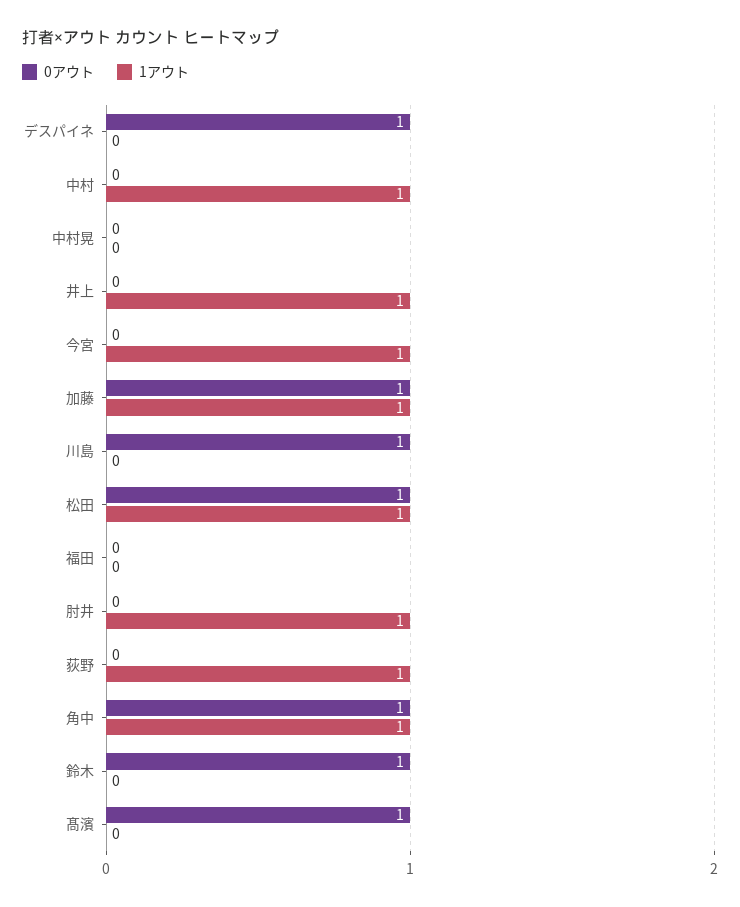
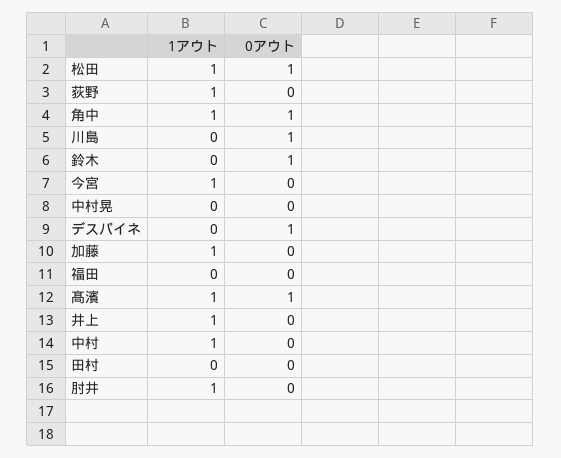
0アウト, 加藤: 1 -> 0
1アウト, 髙濱: 0 -> 1
1アウト, 田村: none -> 0
0アウト, 田村: none -> 0

